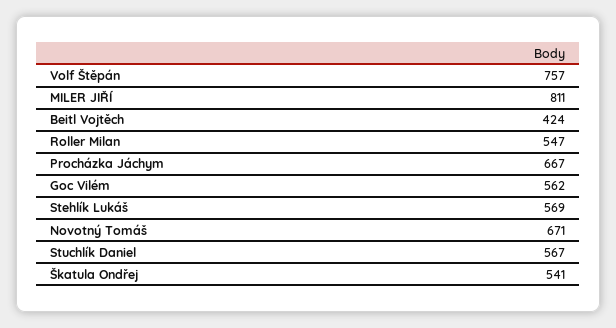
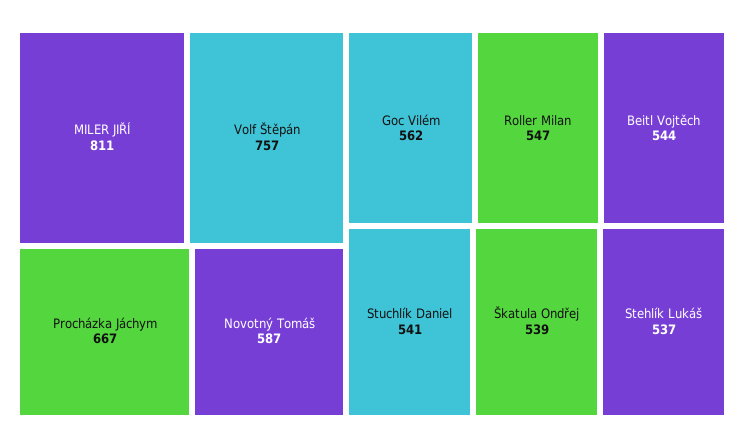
Beitl Vojtěch: 424 -> 544
Stehlík Lukáš: 569 -> 537
Novotný Tomáš: 671 -> 587
Stuchlík Daniel: 567 -> 541
Škatula Ondřej: 541 -> 539

